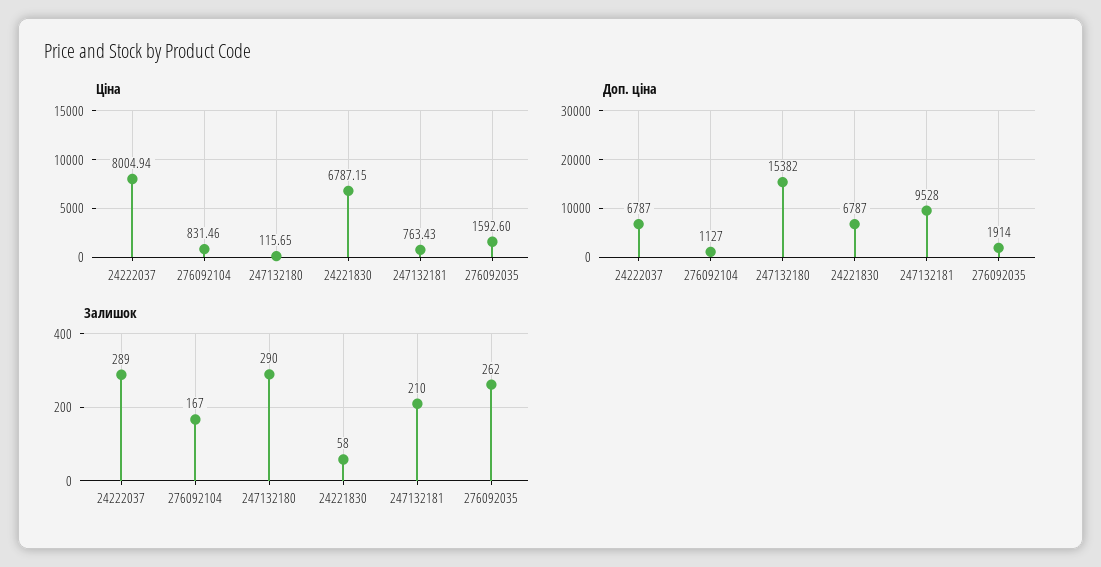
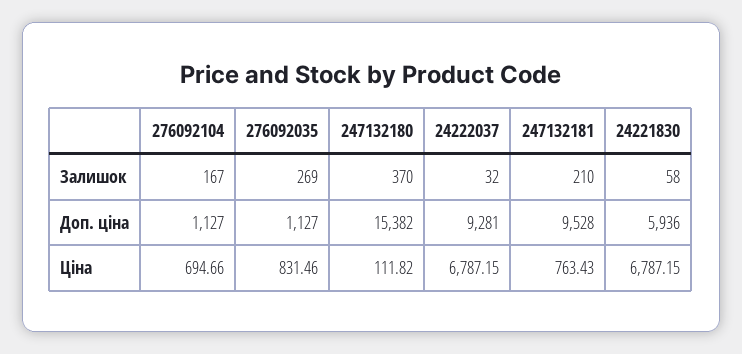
Ціна, 24222037: 8004.94 -> 6787.15
Ціна, 276092104: 831.46 -> 694.66
Ціна, 247132180: 115.65 -> 111.82
Ціна, 276092035: 1592.6 -> 831.46
Доп. ціна, 24222037: 6787 -> 9281
Доп. ціна, 24221830: 6787 -> 5936
Доп. ціна, 276092035: 1914 -> 1127
Залишок, 24222037: 289 -> 32
Залишок, 247132180: 290 -> 370
Залишок, 276092035: 262 -> 269

